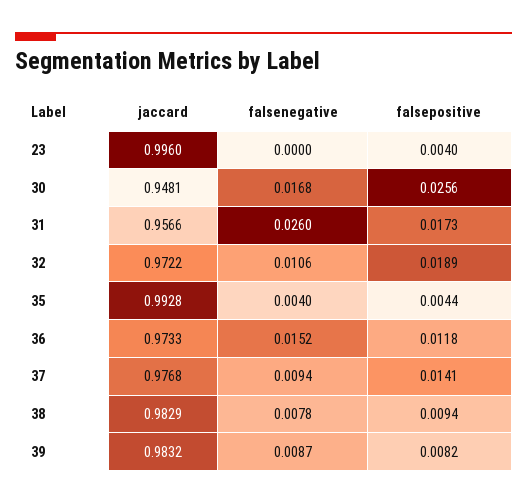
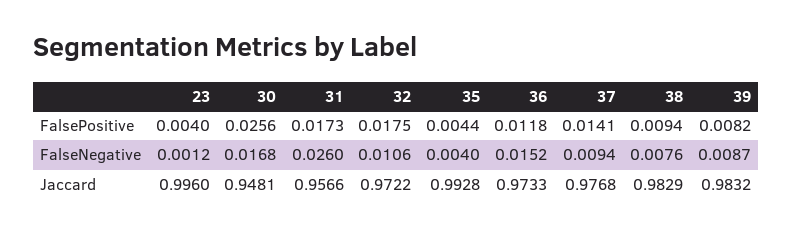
falsenegative, 23: 0 -> 0.0012
falsepositive, 32: 0.0189 -> 0.0175
falsenegative, 38: 0.0078 -> 0.0076

